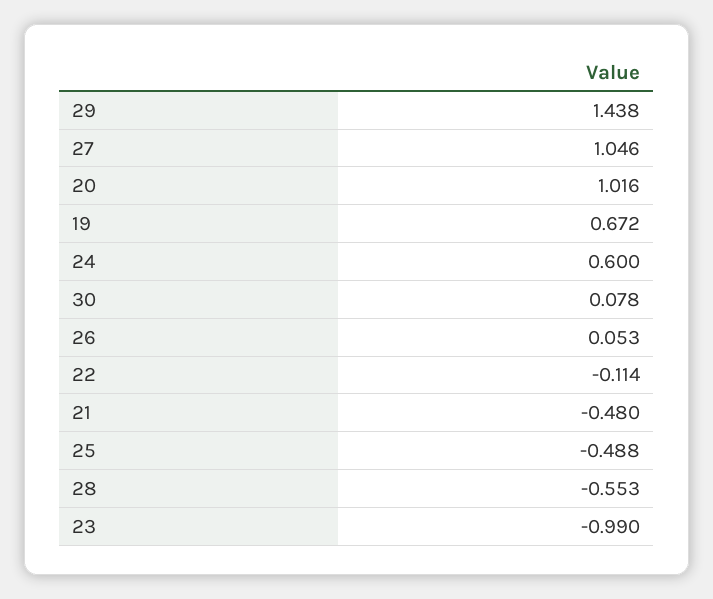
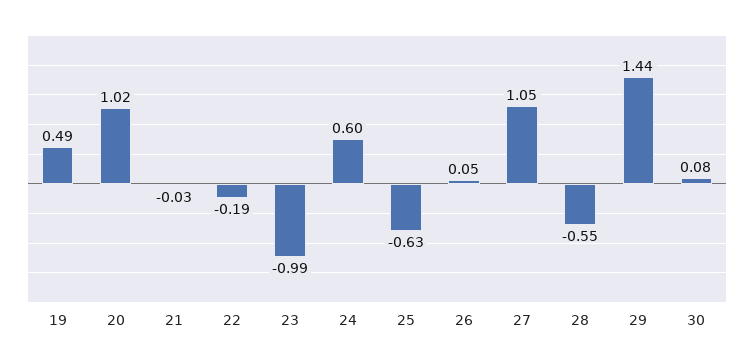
19: 0.672 -> 0.49
22: -0.114 -> -0.19
21: -0.48 -> -0.03
25: -0.488 -> -0.63

